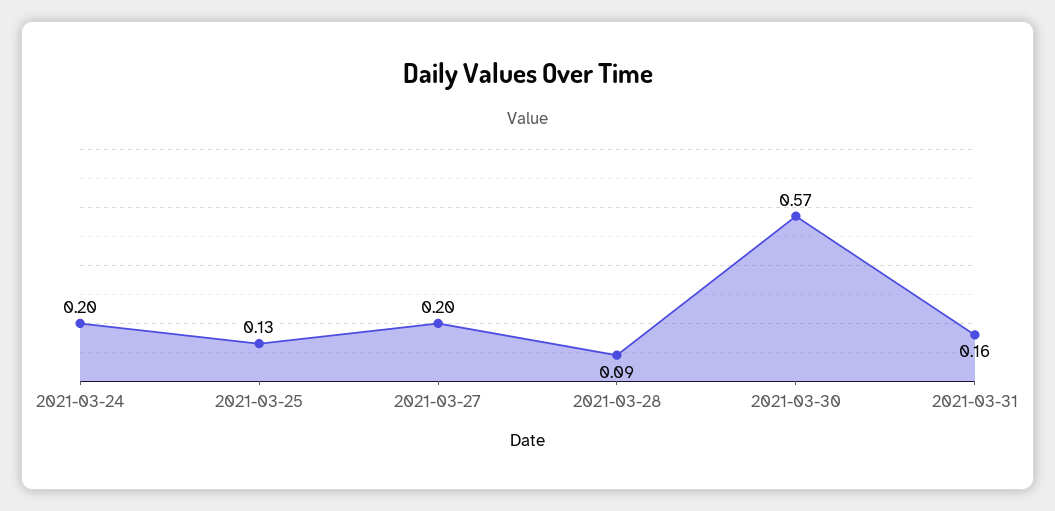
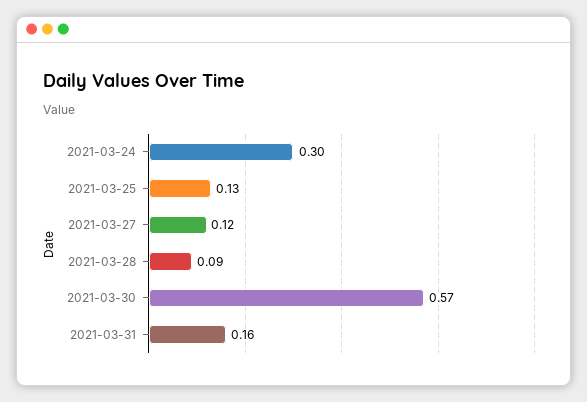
2021-03-24: 0.2 -> 0.3
2021-03-27: 0.2 -> 0.12

